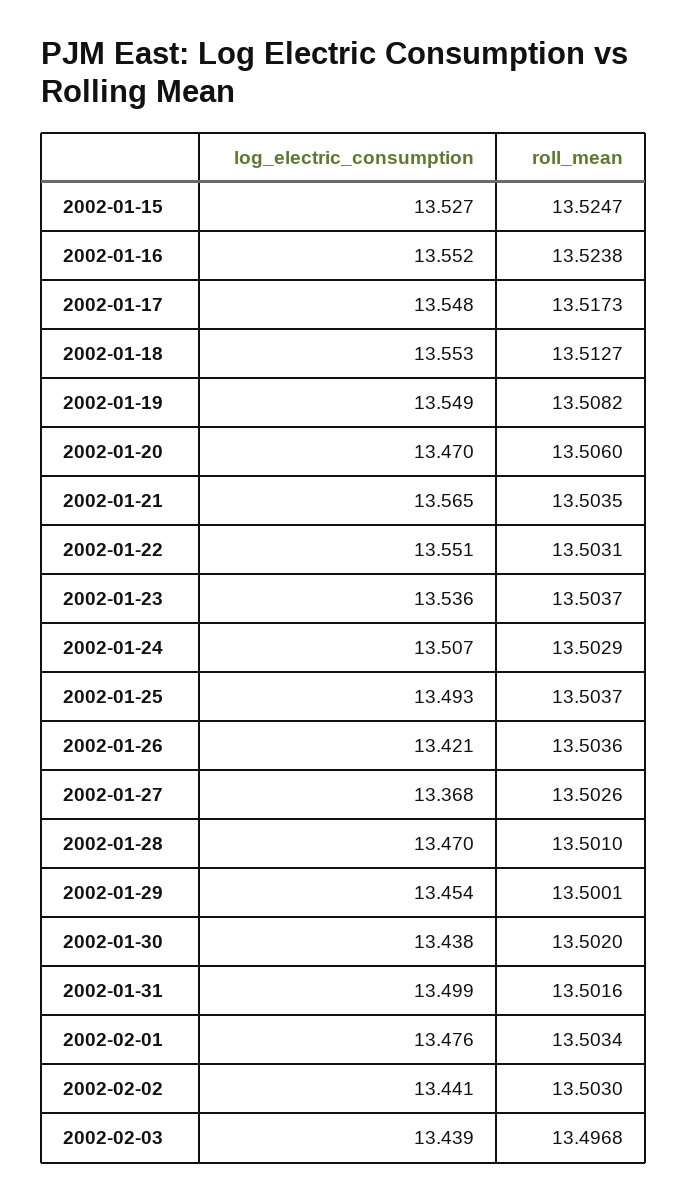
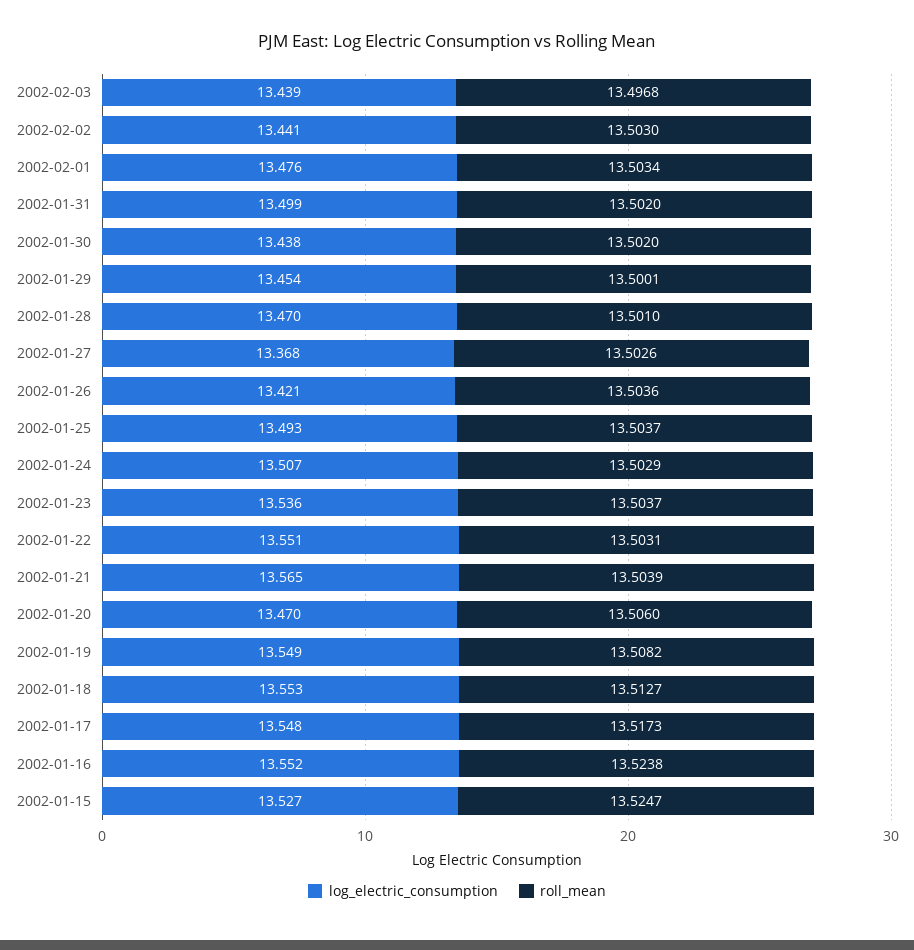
roll_mean, 2002-01-21: 13.5035 -> 13.5039
roll_mean, 2002-01-31: 13.5016 -> 13.502

